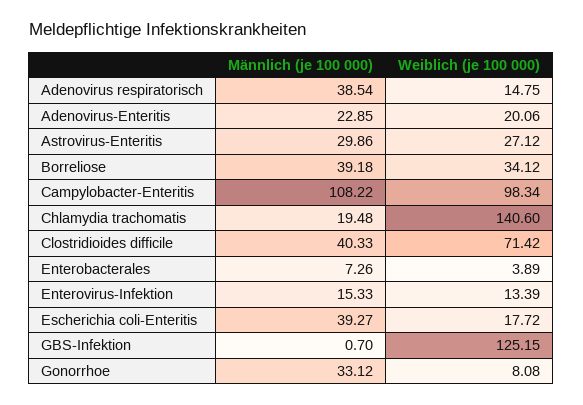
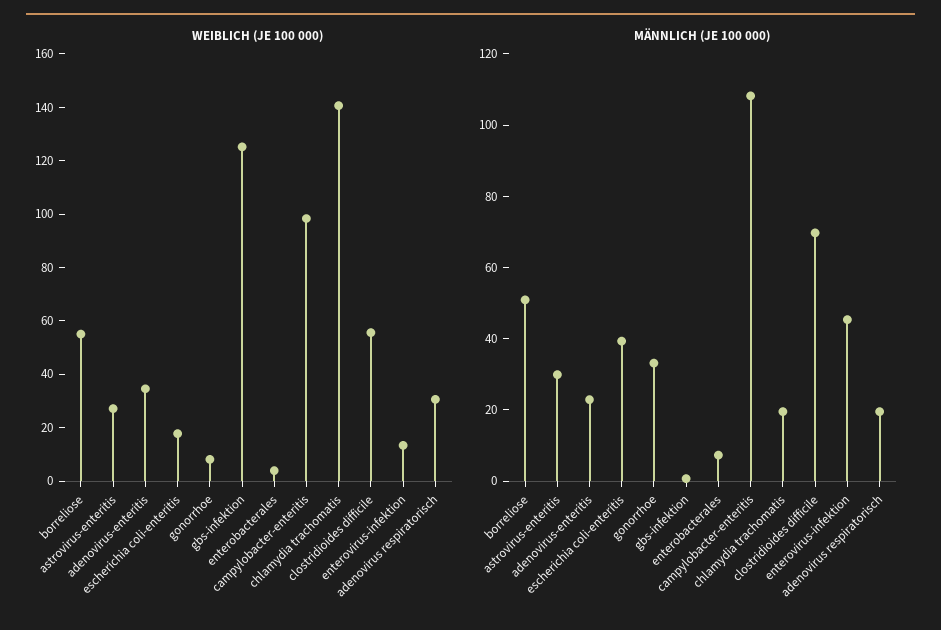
Männlich (je 100 000), Adenovirus respiratorisch: 38.54 -> 20
Weiblich (je 100 000), Adenovirus respiratorisch: 14.75 -> 30
Weiblich (je 100 000), Adenovirus-Enteritis: 20.06 -> 35
Männlich (je 100 000), Borreliose: 39.18 -> 50
Weiblich (je 100 000), Borreliose: 34.12 -> 55
Männlich (je 100 000), Clostridioides difficile: 40.33 -> 70
Weiblich (je 100 000), Clostridioides difficile: 71.42 -> 55
Männlich (je 100 000), Enterovirus-Infektion: 15.33 -> 45

